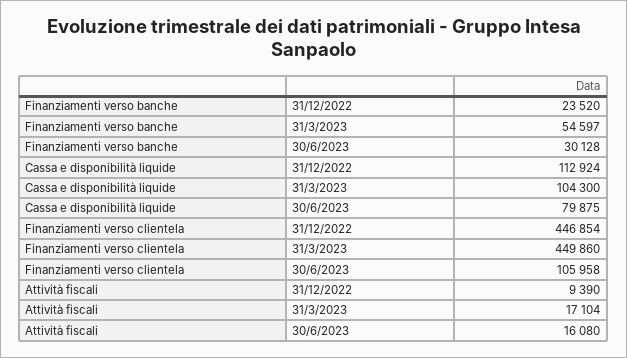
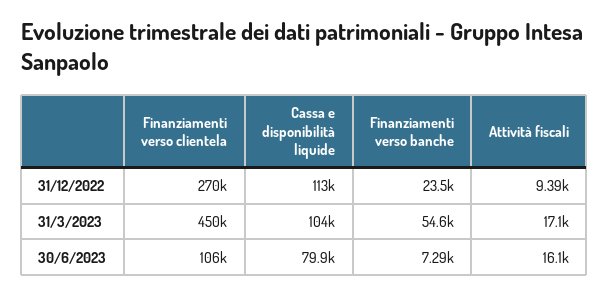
Finanziamenti verso banche, 30/6/2023: 30128 -> 7290
Finanziamenti verso clientela, 31/12/2022: 446854 -> 270000

